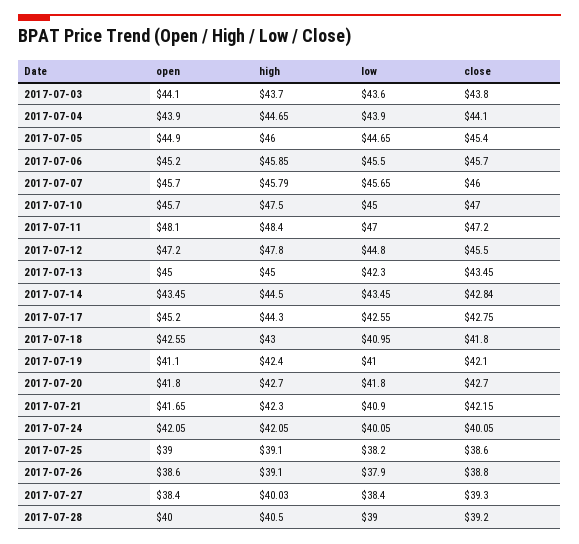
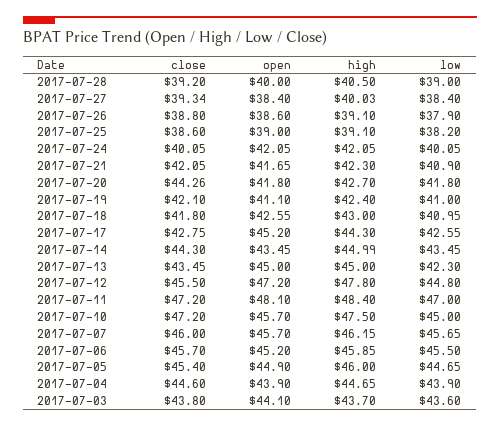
close, 2017-07-04: 44.1 -> 44.6
high, 2017-07-07: 45.79 -> 46.15
close, 2017-07-10: 47 -> 47.2
high, 2017-07-14: 44.5 -> 44.99
close, 2017-07-14: 42.84 -> 44.3
close, 2017-07-20: 42.7 -> 44.26
close, 2017-07-21: 42.15 -> 42.05
close, 2017-07-27: 39.3 -> 39.34

